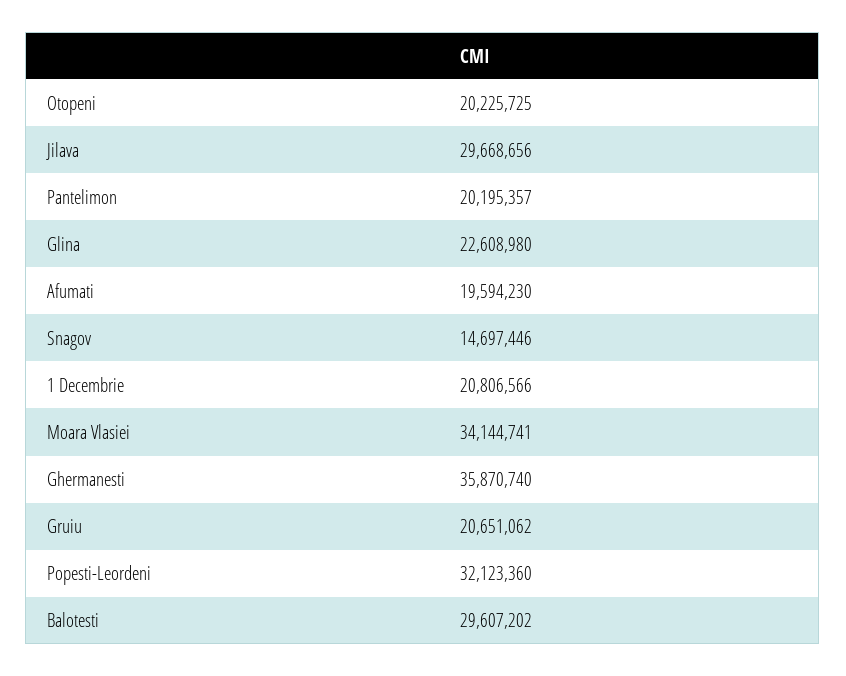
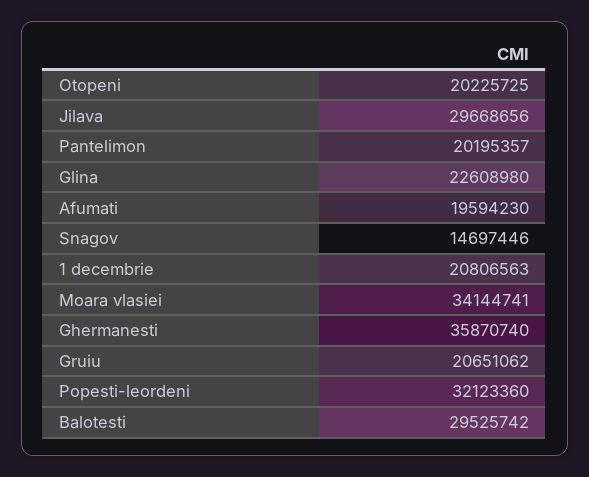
1 Decembrie: 20806566 -> 20806563
Balotesti: 29607202 -> 29525742

